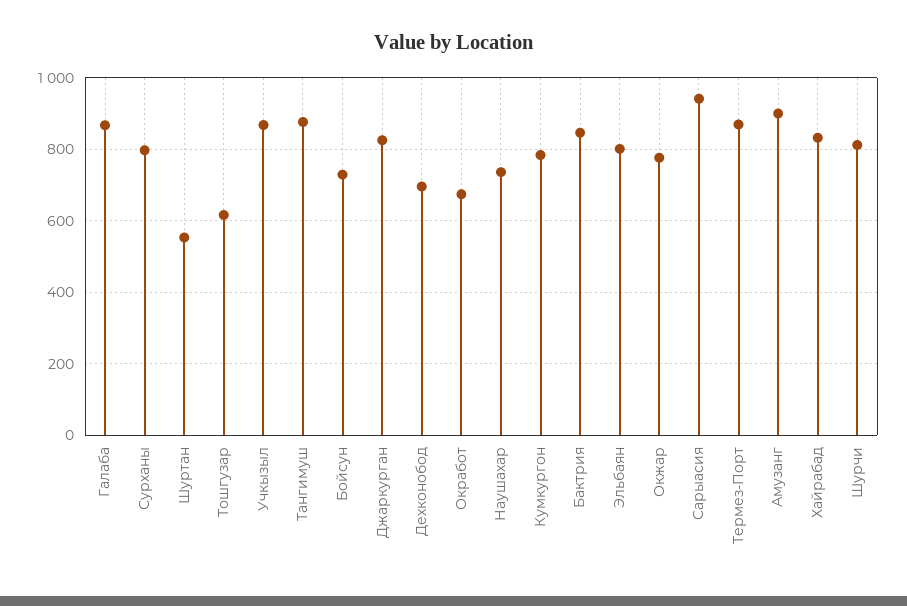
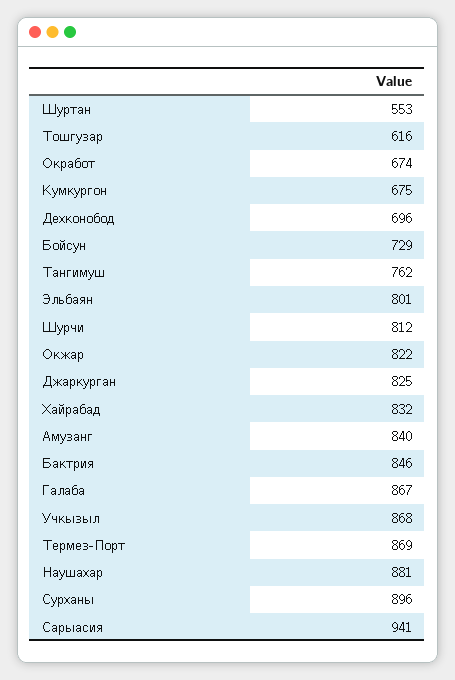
Сурханы: 800 -> 896
Тангимуш: 880 -> 762
Наушахар: 740 -> 881
Кумкургон: 780 -> 675
Окжар: 780 -> 822
Амузанг: 900 -> 840

